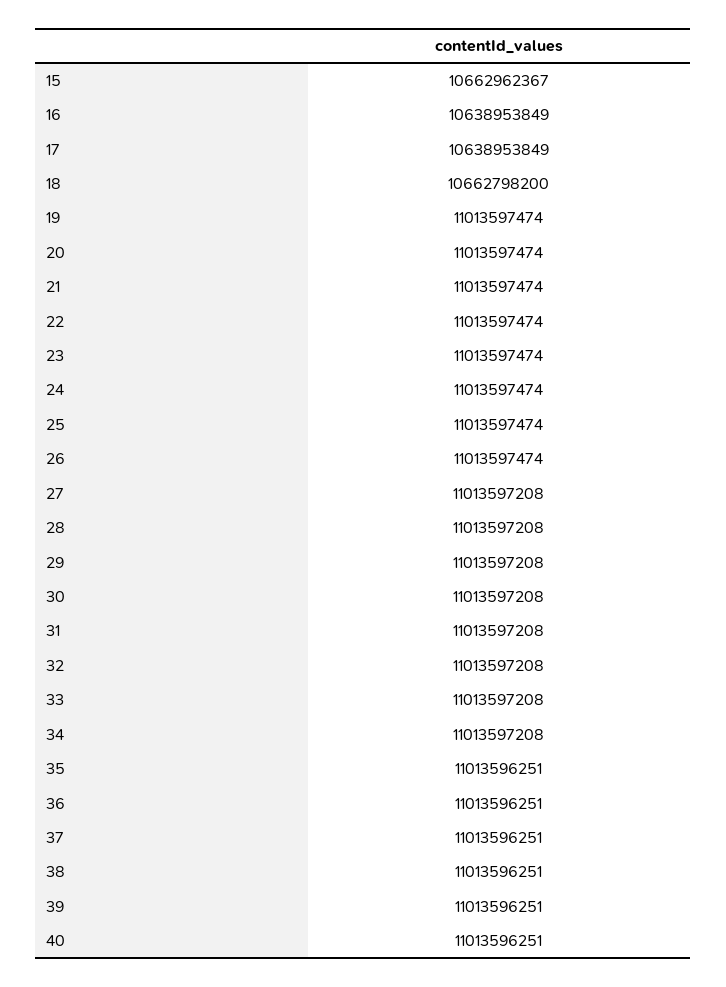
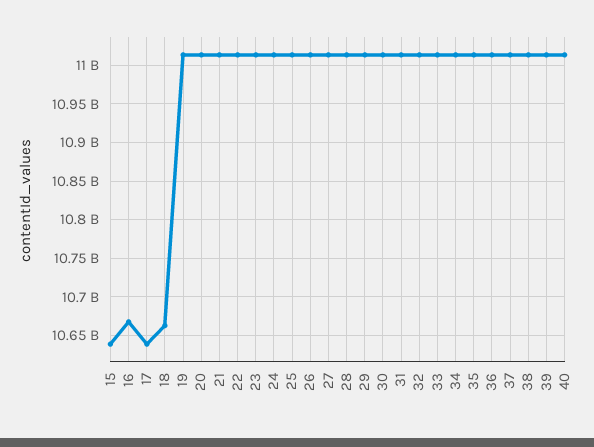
15: 10662962367 -> 10640000000
16: 10638953849 -> 10670000000

